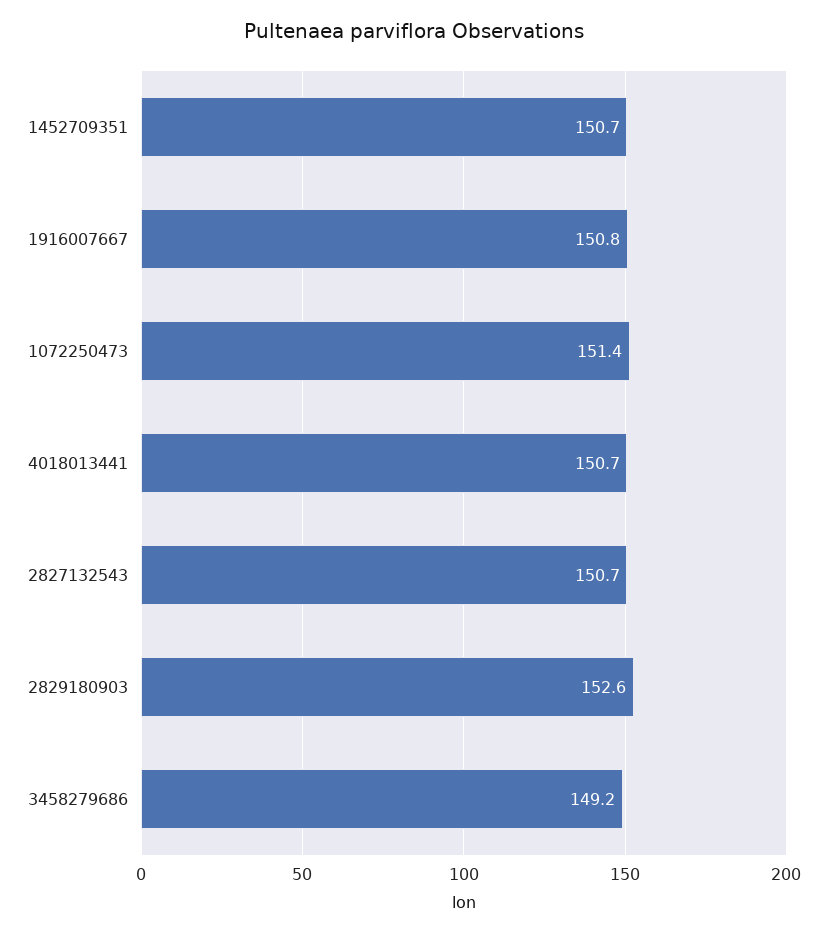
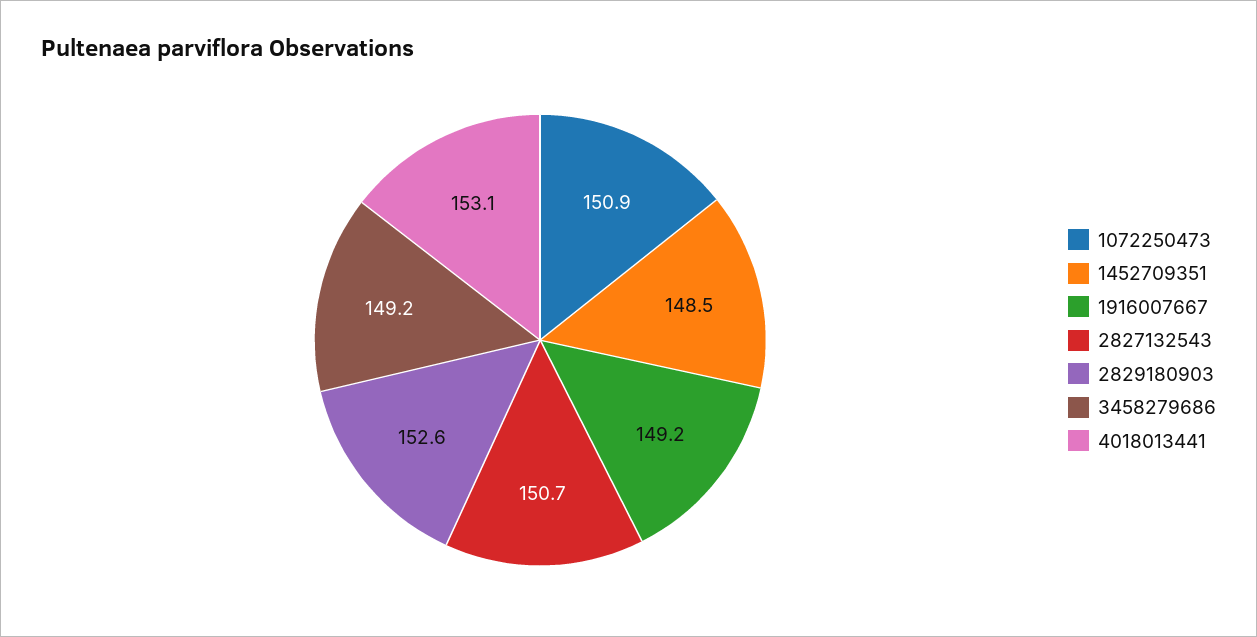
1452709351: 150.7 -> 148.5
1916007667: 150.8 -> 149.2
1072250473: 151.4 -> 150.9
4018013441: 150.7 -> 153.1

